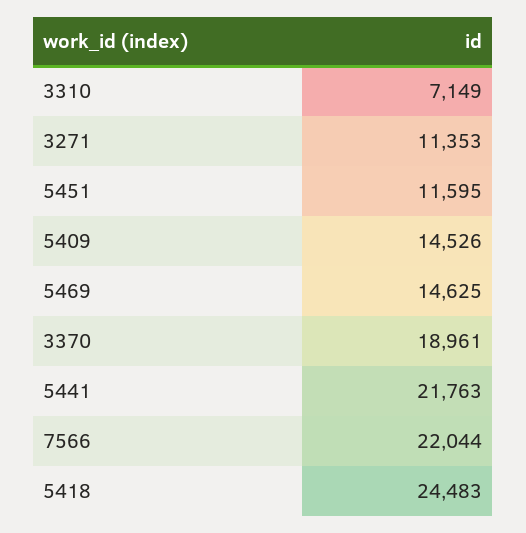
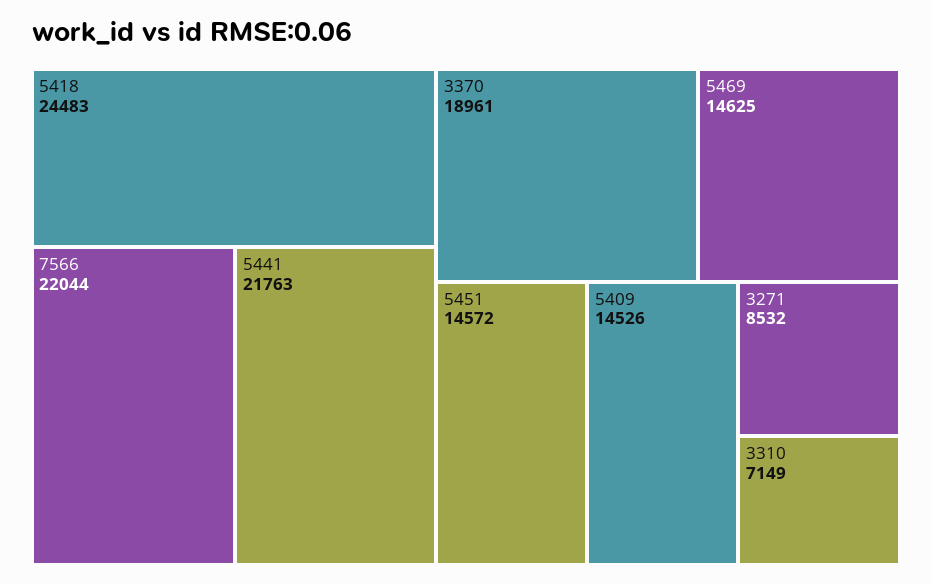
3271: 11353 -> 8532
5451: 11595 -> 14572

